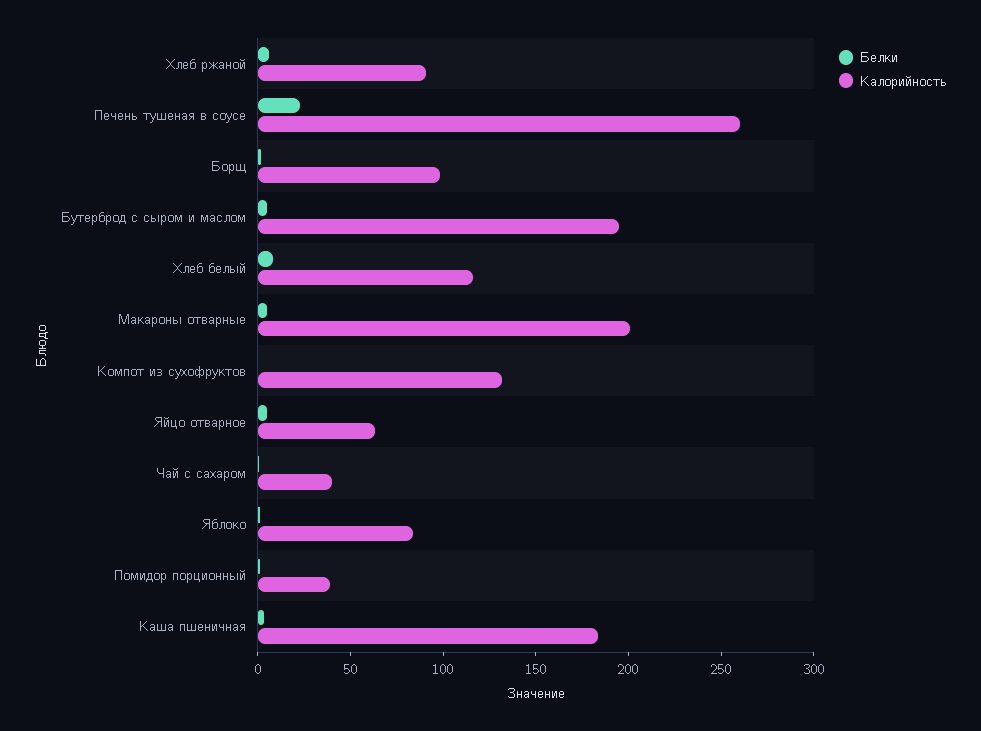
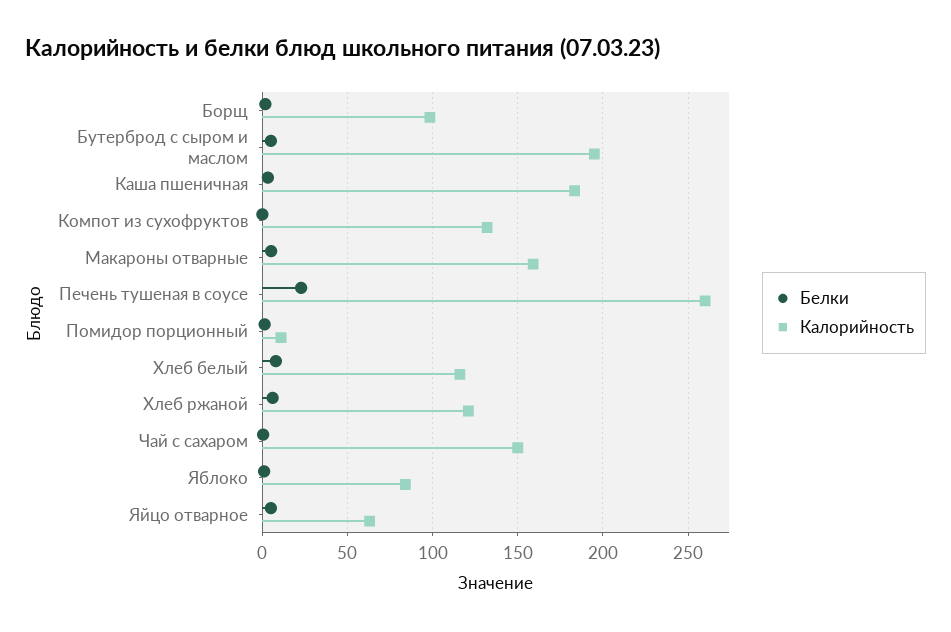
Калорийность, Хлеб ржаной: 90 -> 120
Калорийность, Макароны отварные: 200 -> 160
Калорийность, Чай с сахаром: 40 -> 150
Калорийность, Помидор порционный: 40 -> 10

